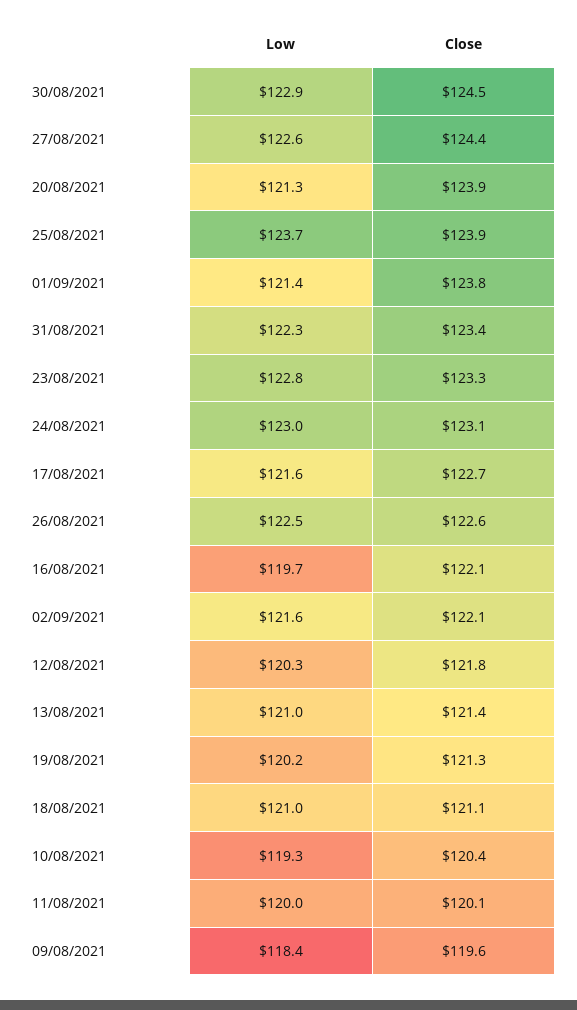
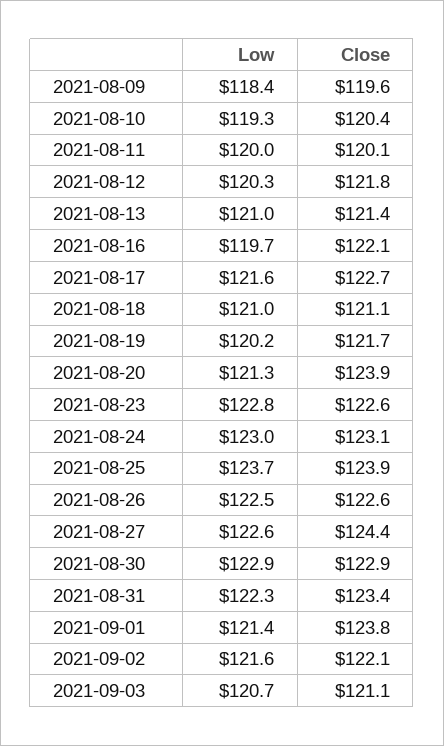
Close, 30/08/2021: 124.5 -> 122.9
Close, 23/08/2021: 123.3 -> 122.6
Close, 19/08/2021: 121.3 -> 121.7
Low, 2021-09-03: none -> 120.7
Close, 2021-09-03: none -> 121.1

